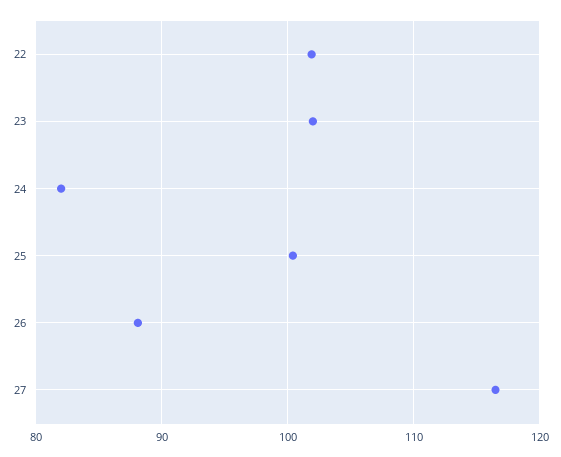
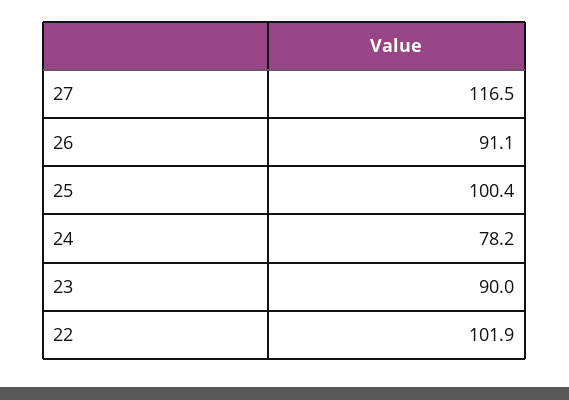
23: 102 -> 90
24: 82 -> 78.2
26: 88 -> 91.1

